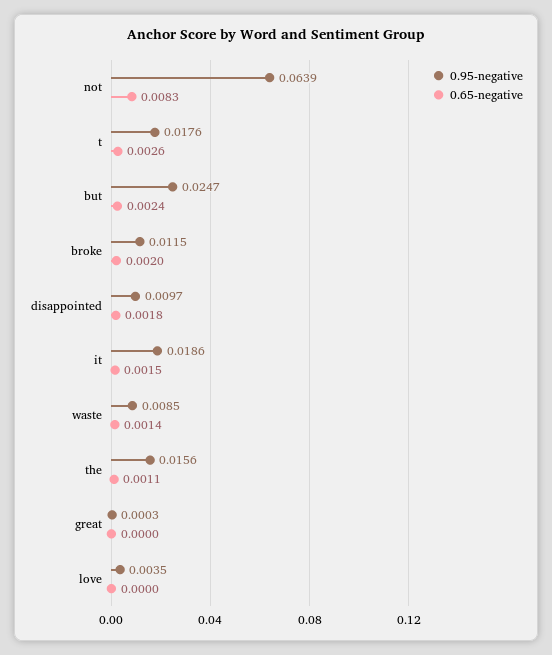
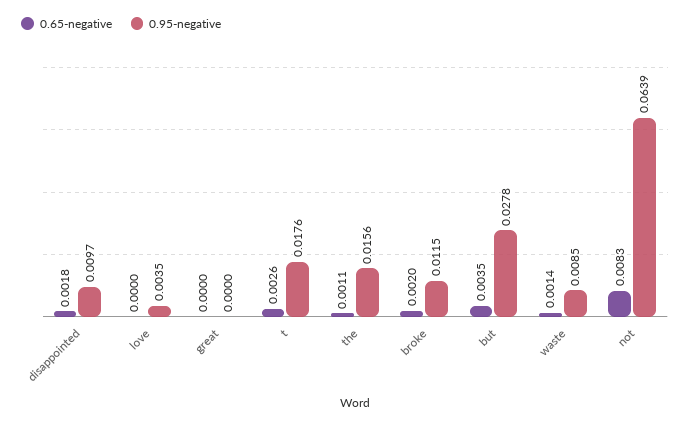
0.95-negative, but: 0.0247 -> 0.0278
0.65-negative, but: 0.0024 -> 0.0035
0.95-negative, it: 0.0186 -> none
0.65-negative, it: 0.0015 -> none
0.95-negative, great: 0.0003 -> 0

